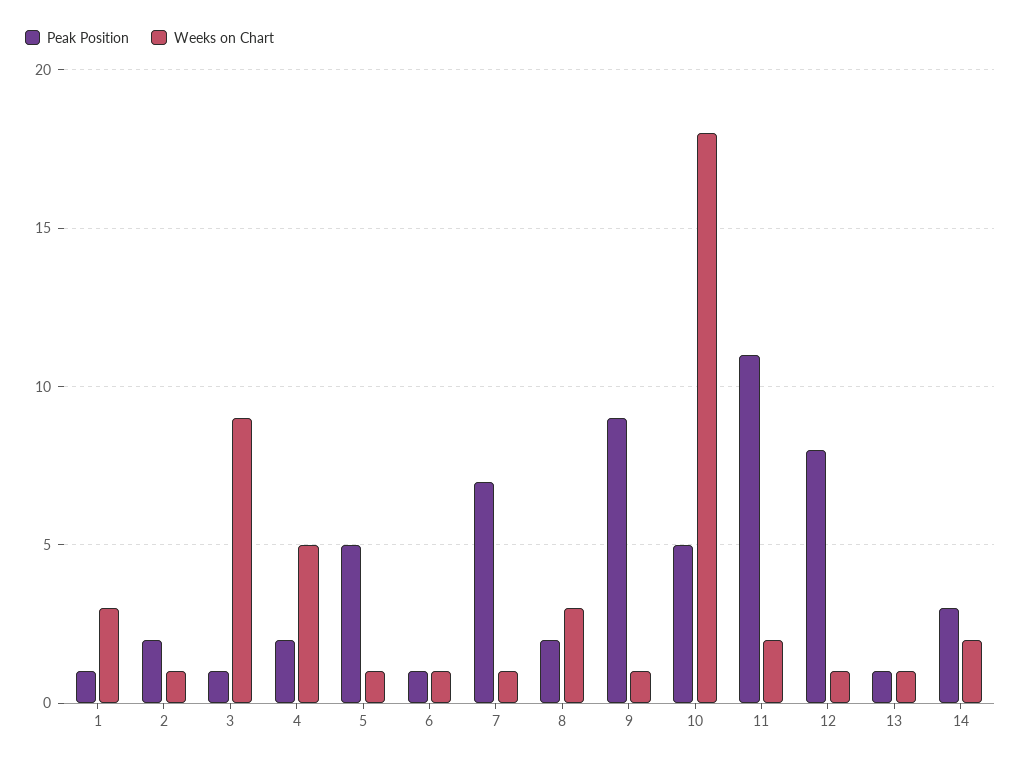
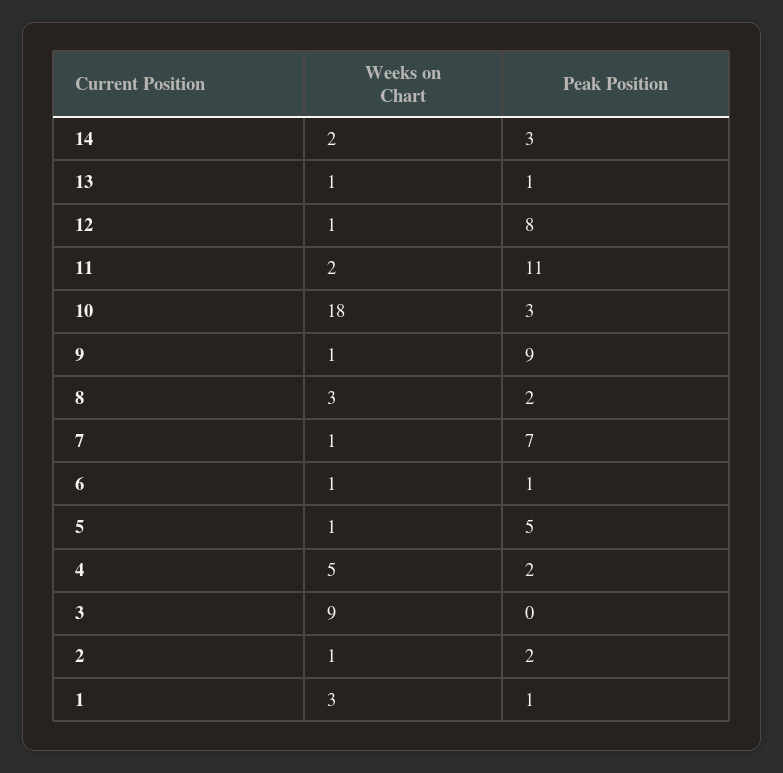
Peak Position, 3: 1 -> 0
Peak Position, 10: 5 -> 3

